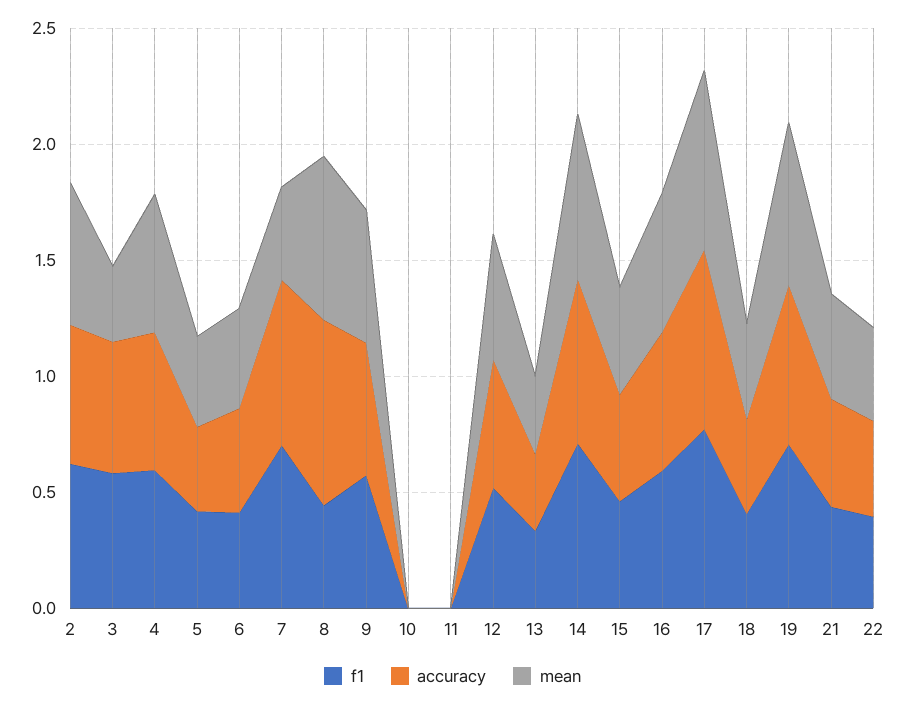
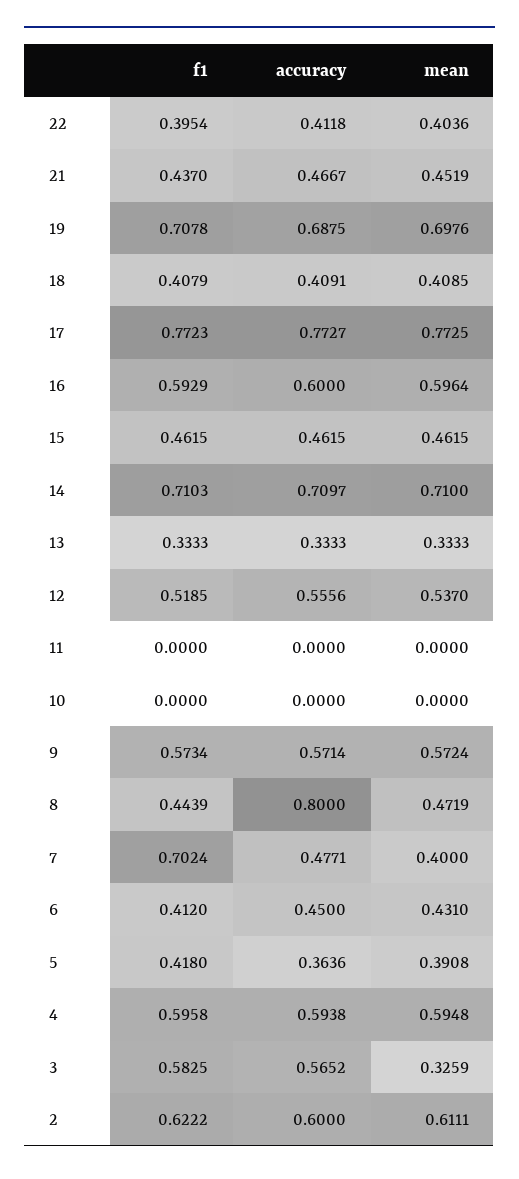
accuracy, 7: 0.7 -> 0.4771
mean, 8: 0.7 -> 0.4719

